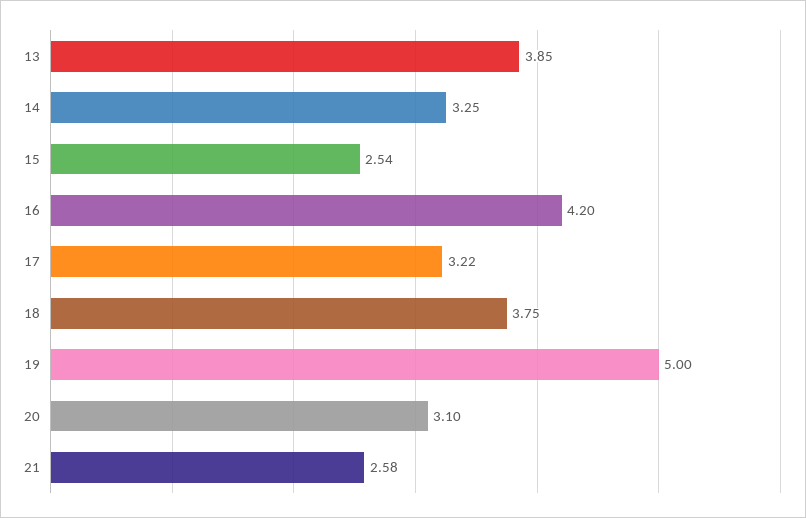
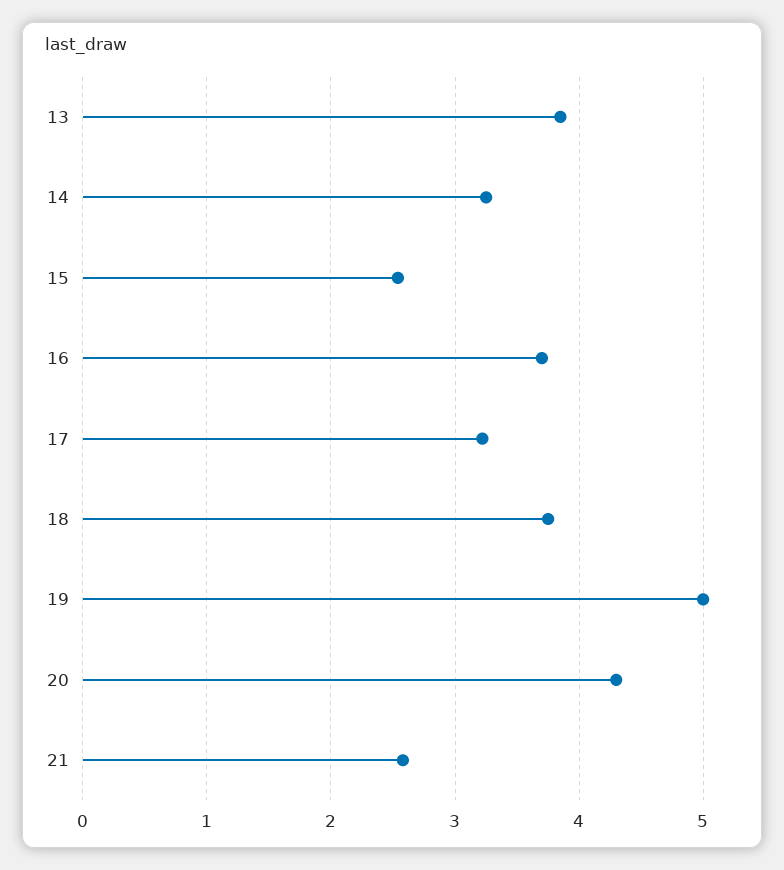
16: 4.2 -> 3.7
20: 3.1 -> 4.3

